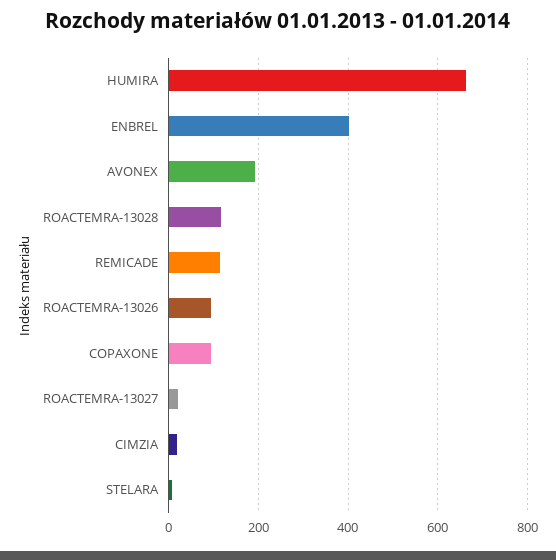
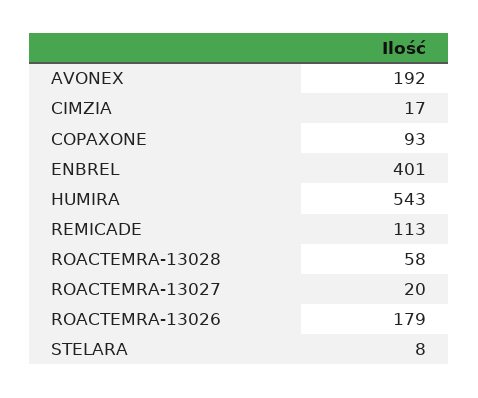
HUMIRA: 660 -> 543
ROACTEMRA-13028: 120 -> 58
ROACTEMRA-13026: 100 -> 179

